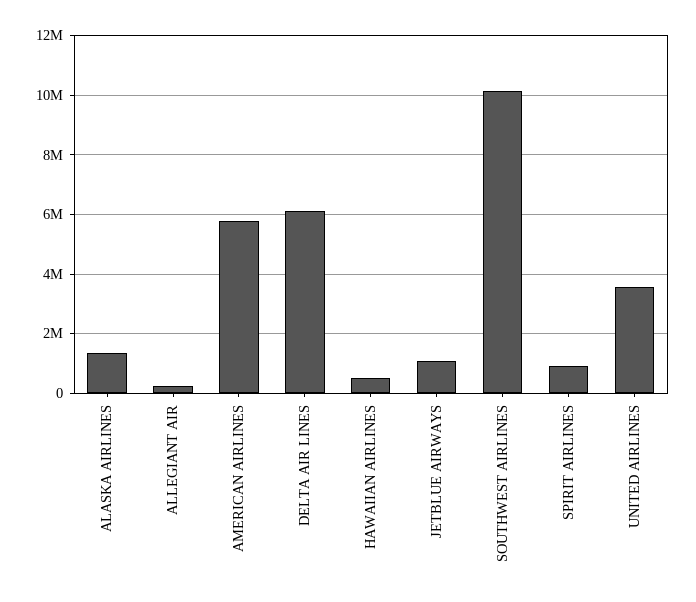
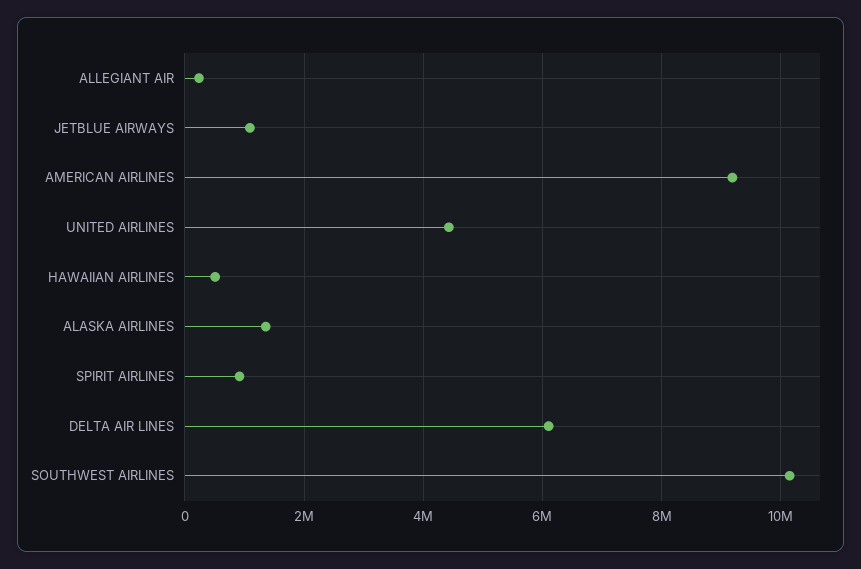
AMERICAN AIRLINES: 5750000 -> 9200000
UNITED AIRLINES: 3500000 -> 4400000

